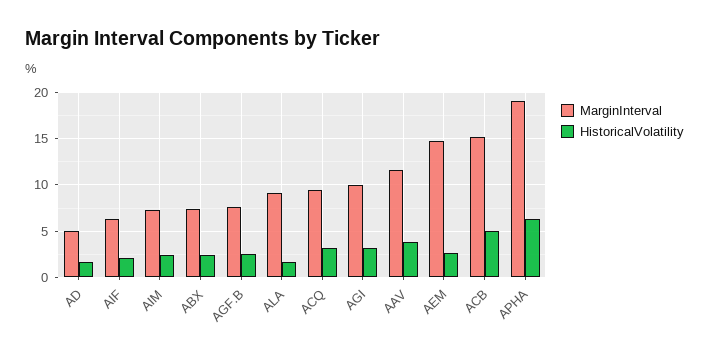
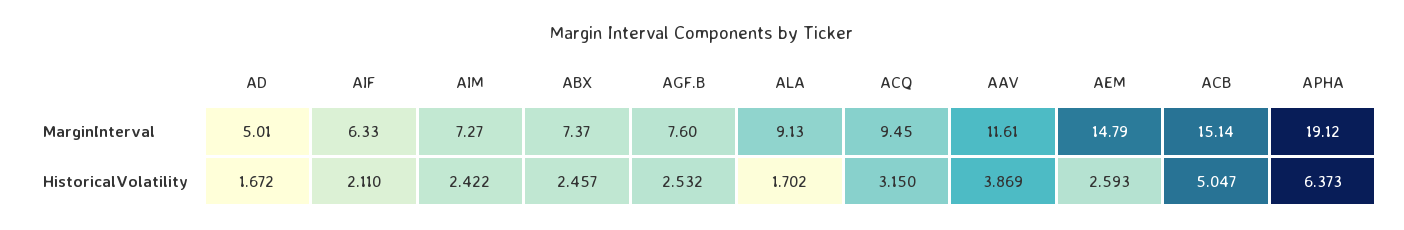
MarginInterval, AGI: 10 -> none
HistoricalVolatility, AGI: 3 -> none

